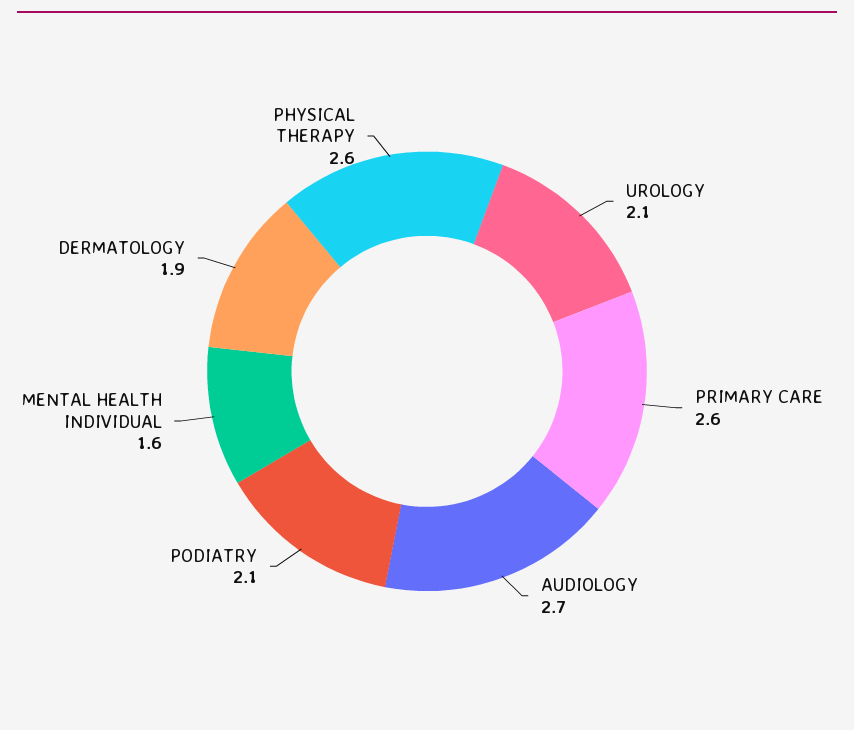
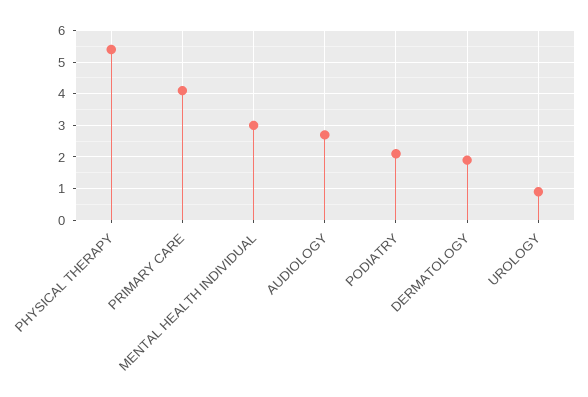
UROLOGY: 2.1 -> 1
PRIMARY CARE: 2.6 -> 4
MENTAL HEALTH INDIVIDUAL: 1.6 -> 3
PHYSICAL THERAPY: 2.6 -> 5.5

